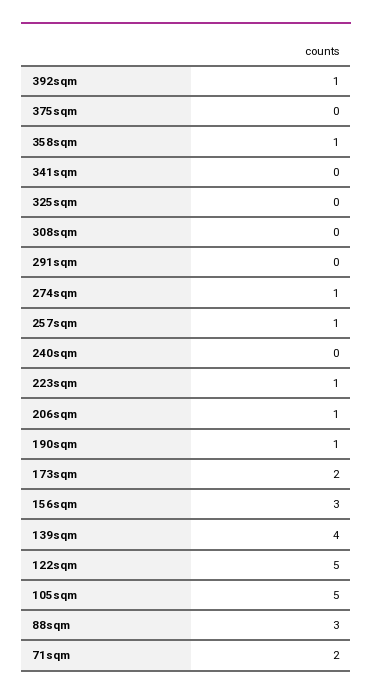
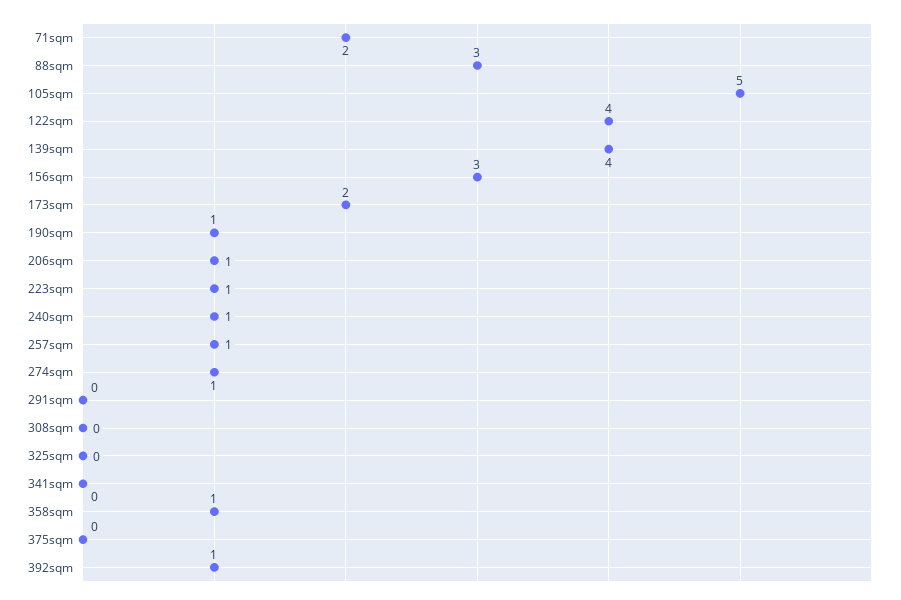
240sqm: 0 -> 1
122sqm: 5 -> 4

